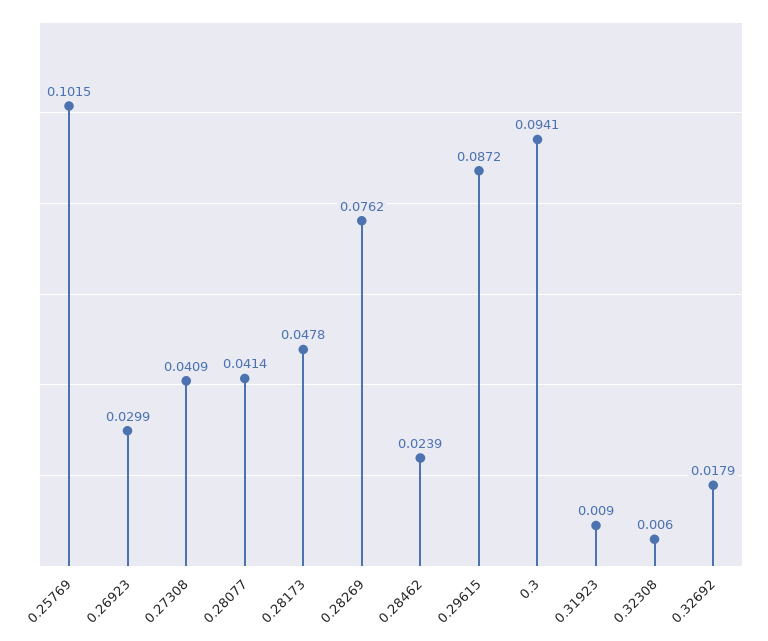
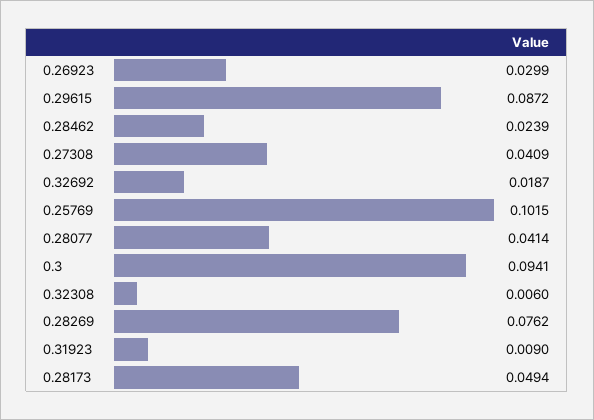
0.28173: 0.0478 -> 0.0494
0.32692: 0.0179 -> 0.0187

